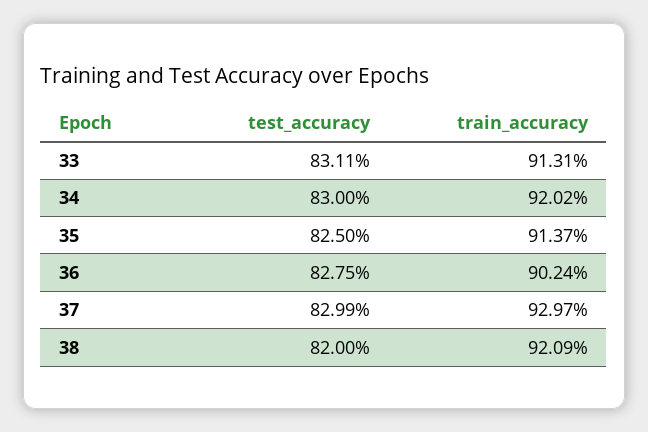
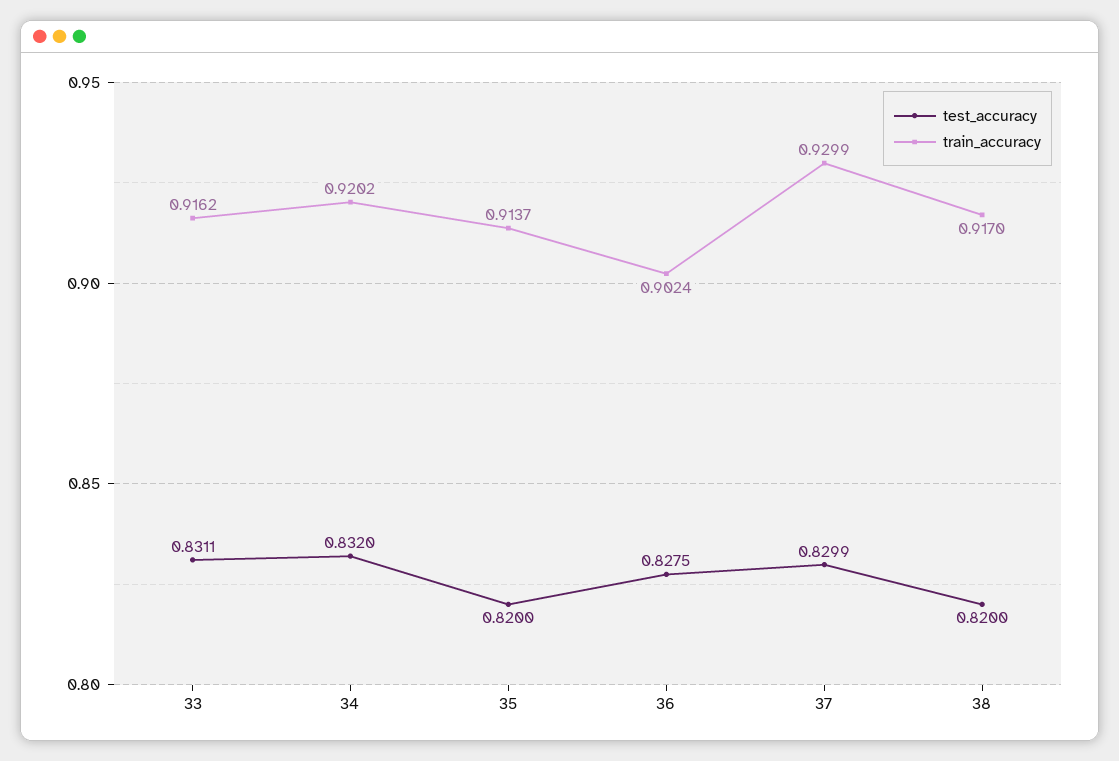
train_accuracy, 33: 0.9131 -> 0.9162
test_accuracy, 34: 0.83 -> 0.832
test_accuracy, 35: 0.825 -> 0.82
train_accuracy, 37: 0.9297 -> 0.9299
train_accuracy, 38: 0.9209 -> 0.917

